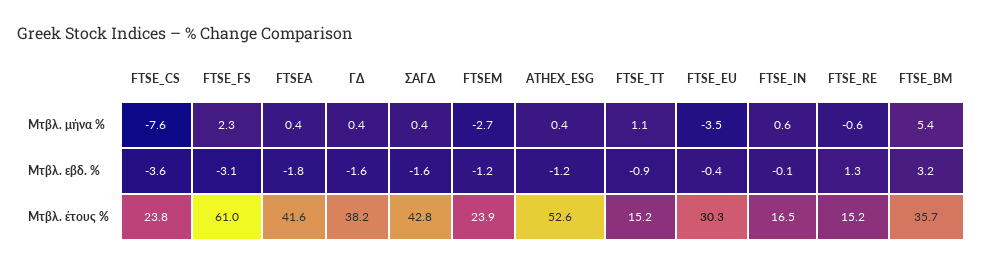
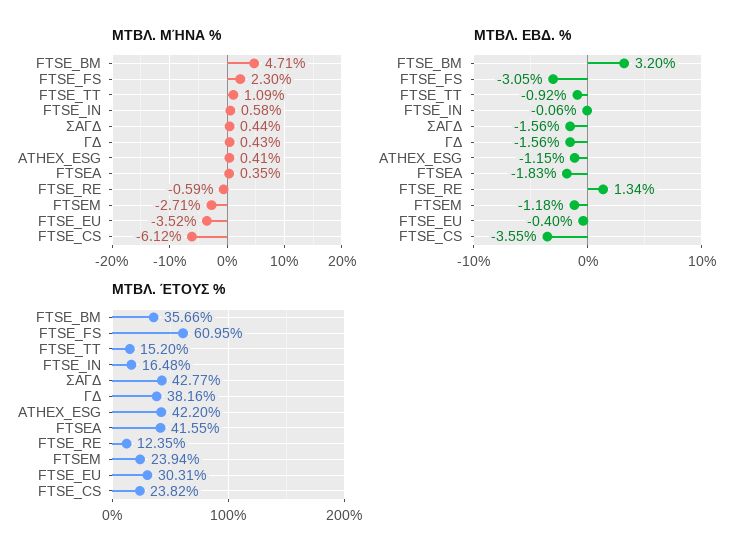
Μτβλ. μήνα %, FTSE_CS: -7.6 -> -6.12
Μτβλ. μήνα %, FTSE_BM: 5.4 -> 4.71
Μτβλ. έτους %, ATHEX_ESG: 52.6 -> 42.2
Μτβλ. έτους %, FTSE_RE: 15.2 -> 12.35

